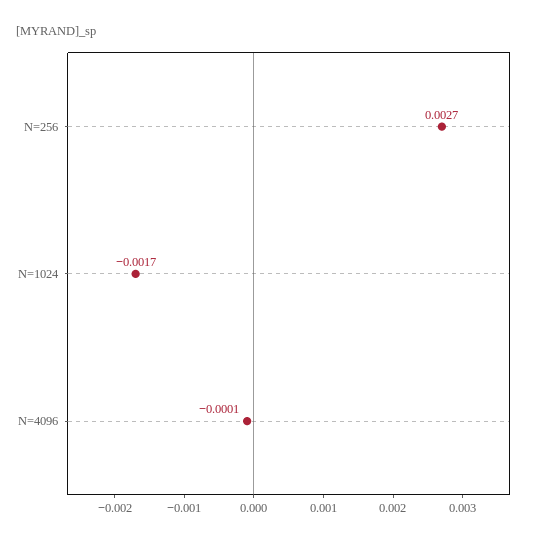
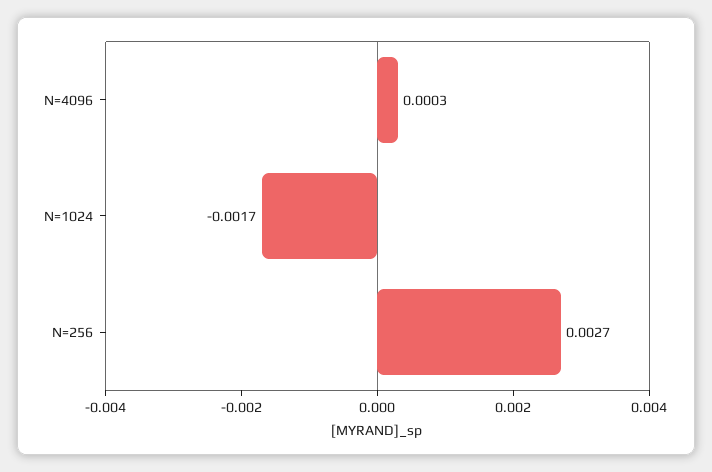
N=4096: -0.0001 -> 0.0003

